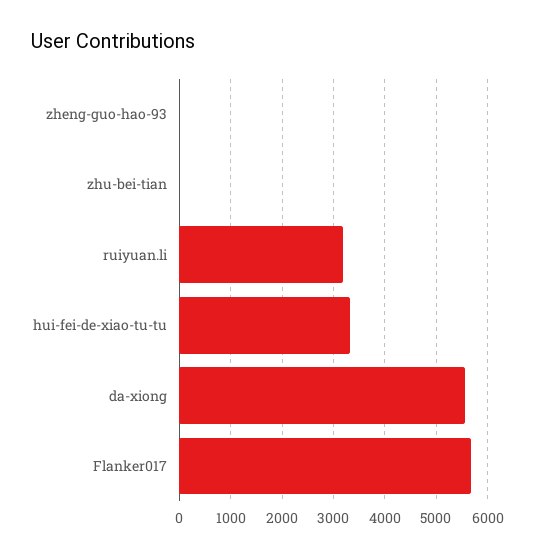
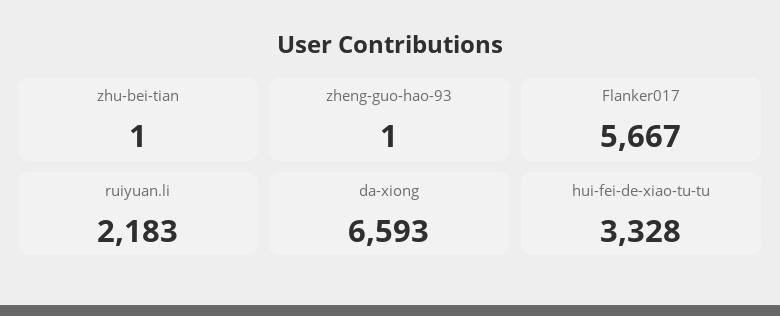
ruiyuan.li: 3200 -> 2183
da-xiong: 5600 -> 6593

